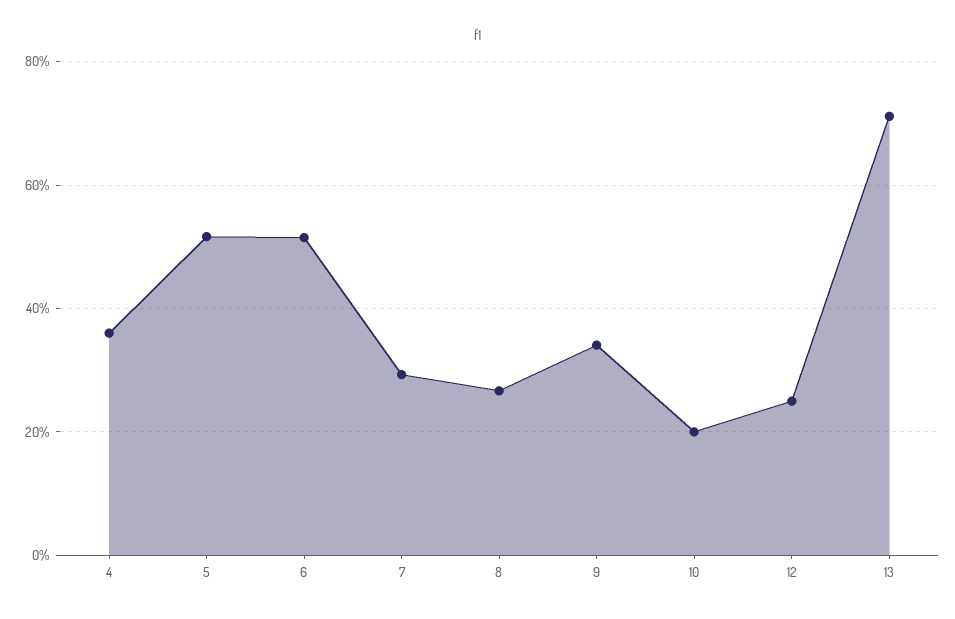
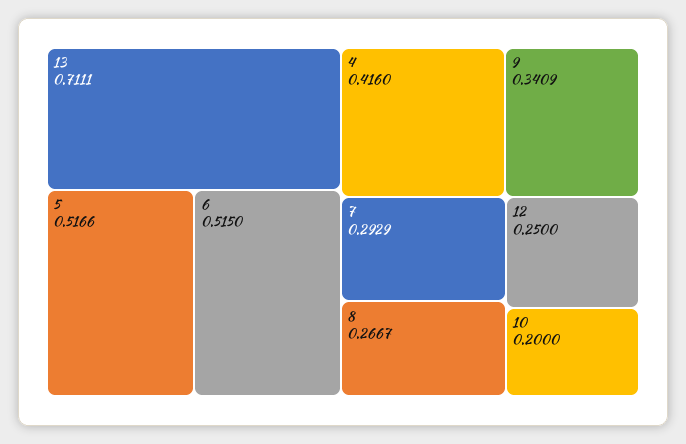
4: 0.36 -> 0.416

